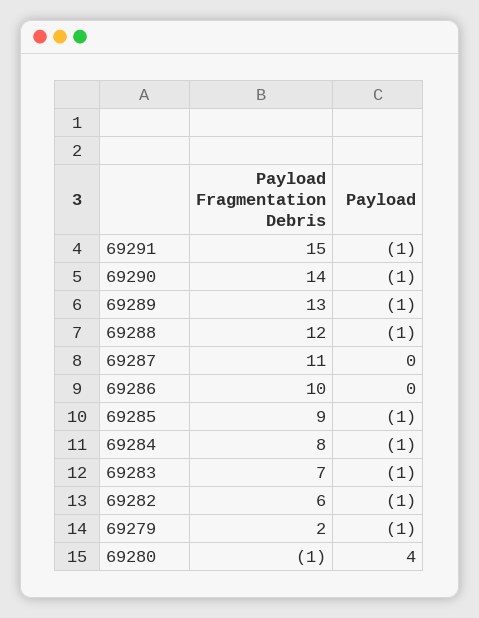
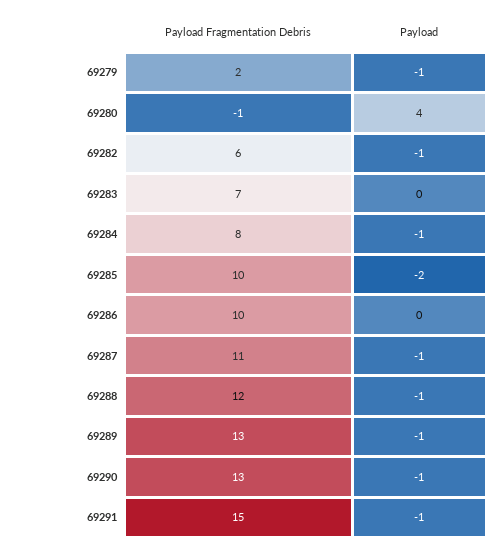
Payload Fragmentation Debris, 69290: 14 -> 13
Payload, 69287: 0 -> -1
Payload Fragmentation Debris, 69285: 9 -> 10
Payload, 69285: -1 -> -2
Payload, 69283: -1 -> 0

